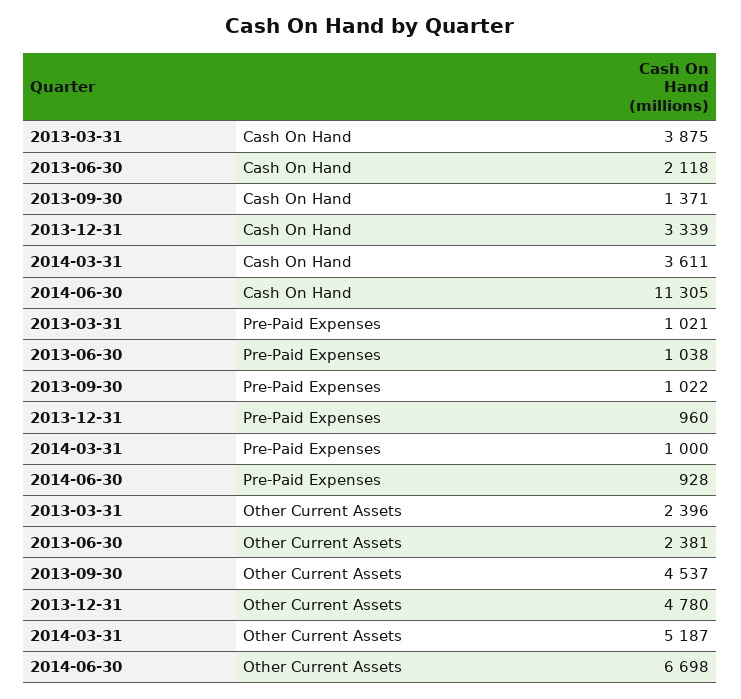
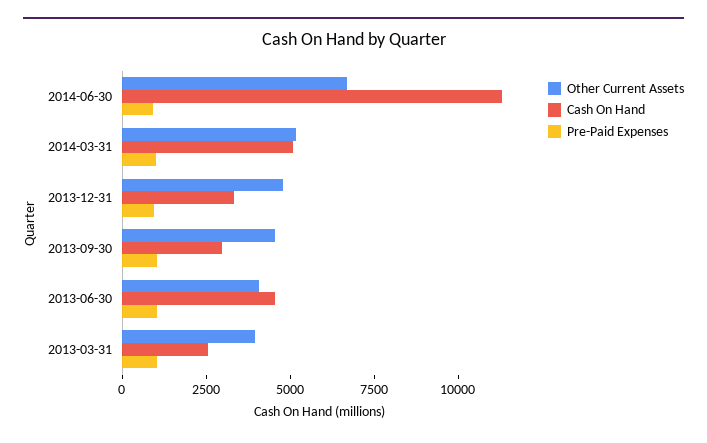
Cash On Hand, 2013-03-31: 3875 -> 2500
Cash On Hand, 2013-06-30: 2118 -> 4500
Cash On Hand, 2013-09-30: 1371 -> 3000
Cash On Hand, 2014-03-31: 3611 -> 5000
Other Current Assets, 2013-03-31: 2396 -> 4000
Other Current Assets, 2013-06-30: 2381 -> 4000

